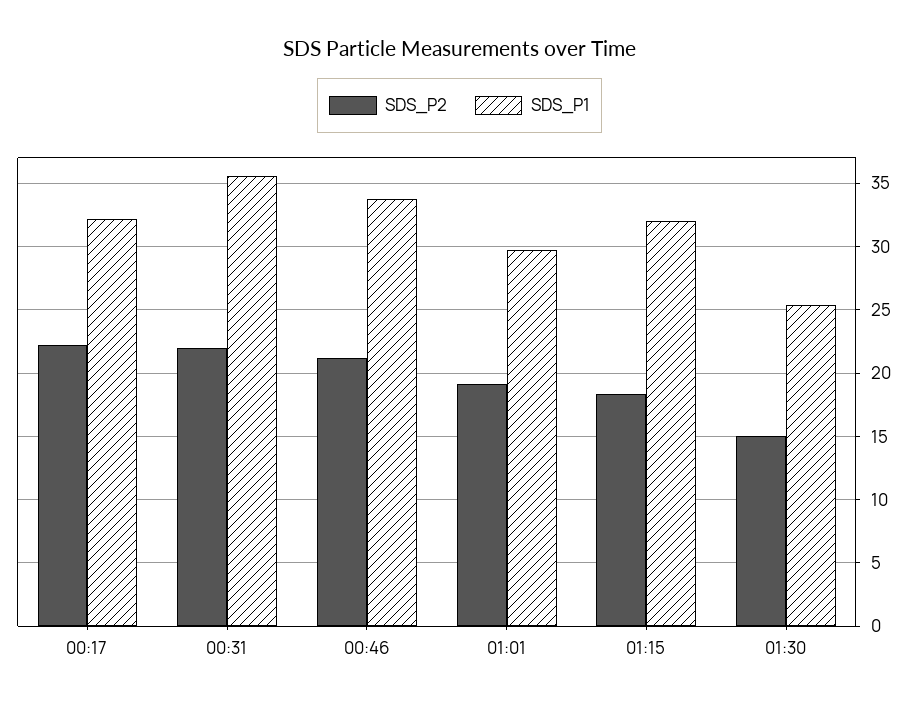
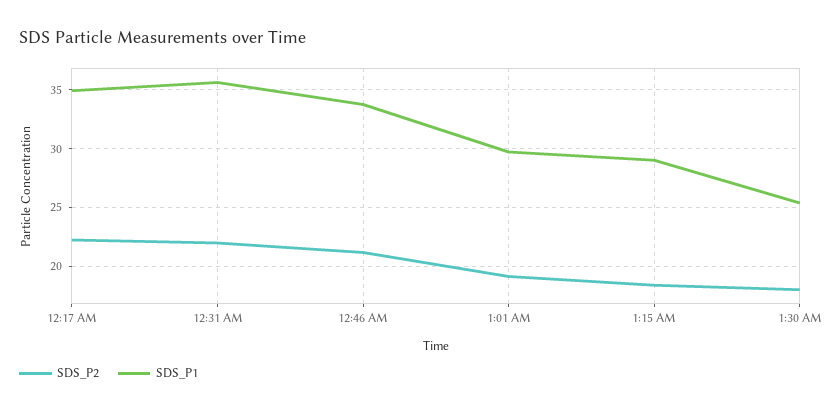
SDS_P1, 00:17: 32 -> 35
SDS_P1, 01:15: 32 -> 29
SDS_P2, 01:30: 15 -> 18

